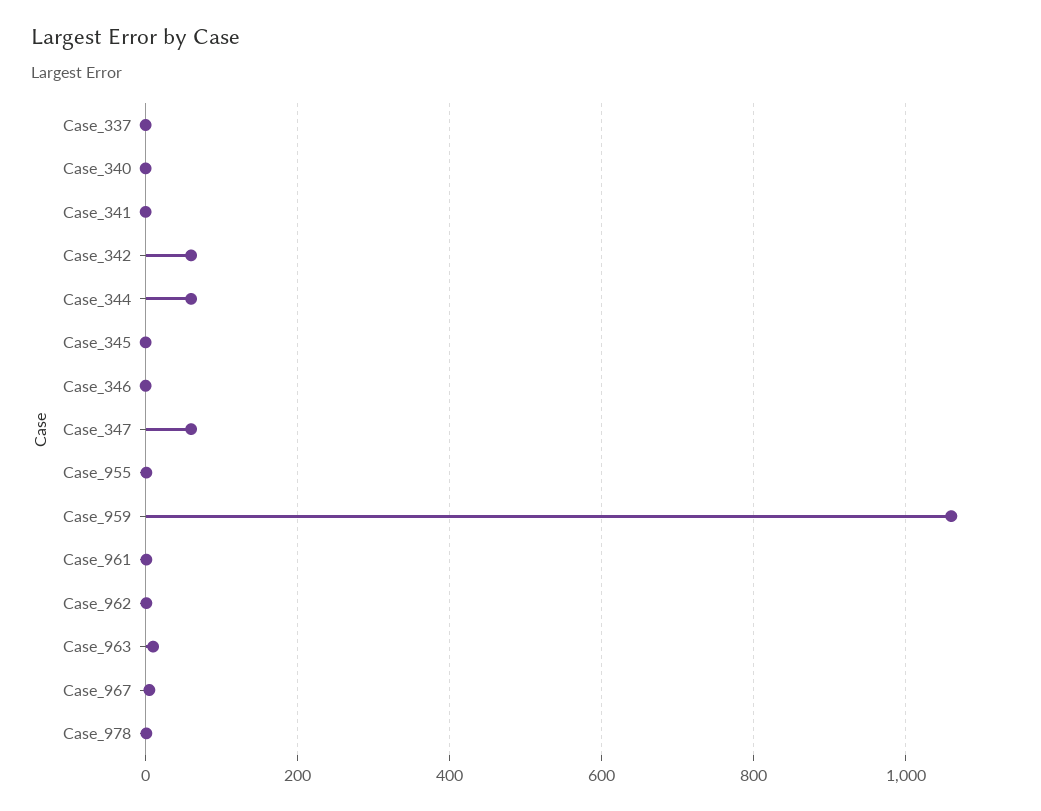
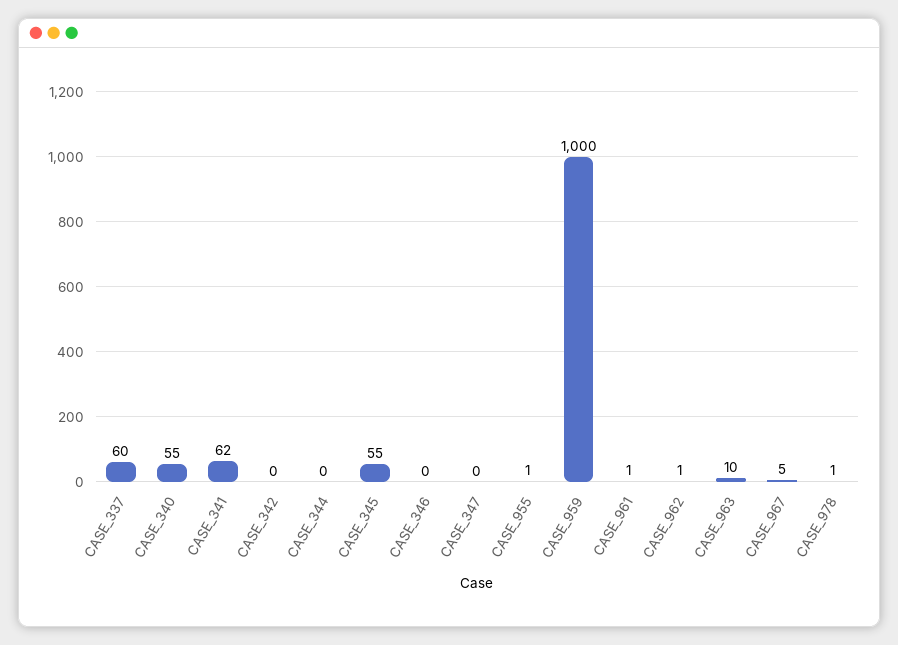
Case_337: 0 -> 60
Case_340: 0 -> 55
Case_341: 0 -> 62
Case_342: 60 -> 0
Case_344: 60 -> 0
Case_345: 0 -> 55
Case_347: 60 -> 0
Case_959: 1060 -> 1000

